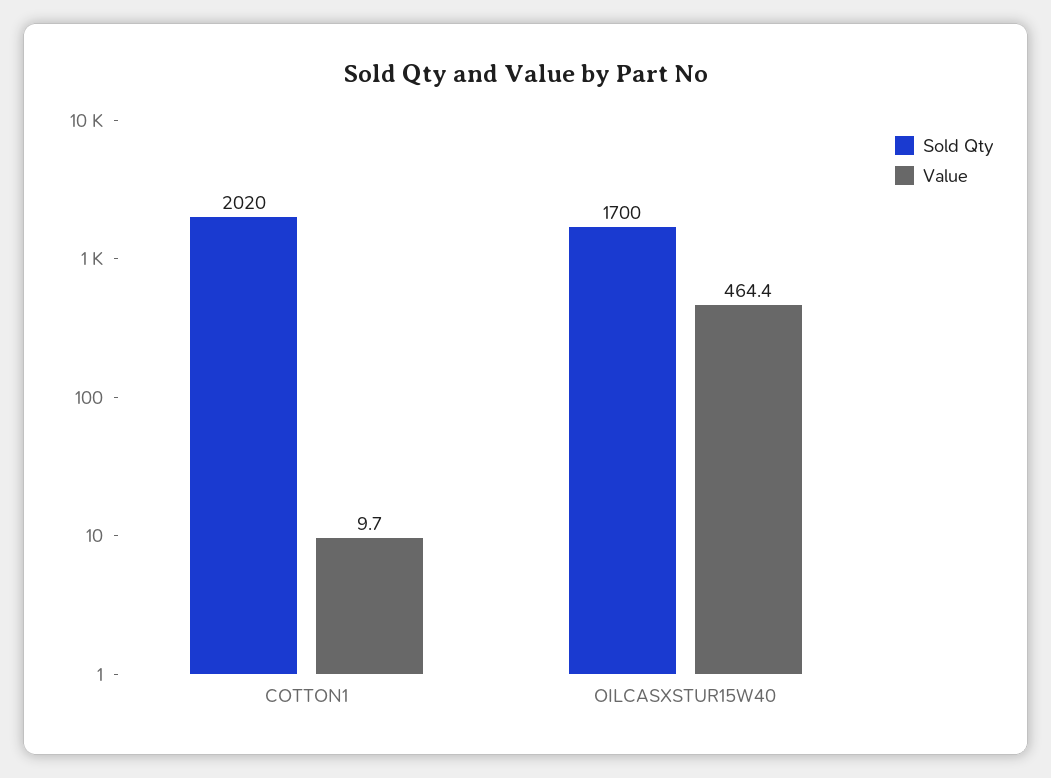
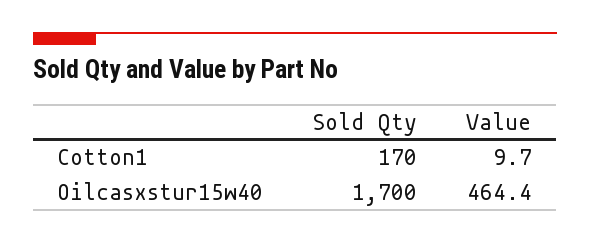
Sold Qty, COTTON1: 2020 -> 170

